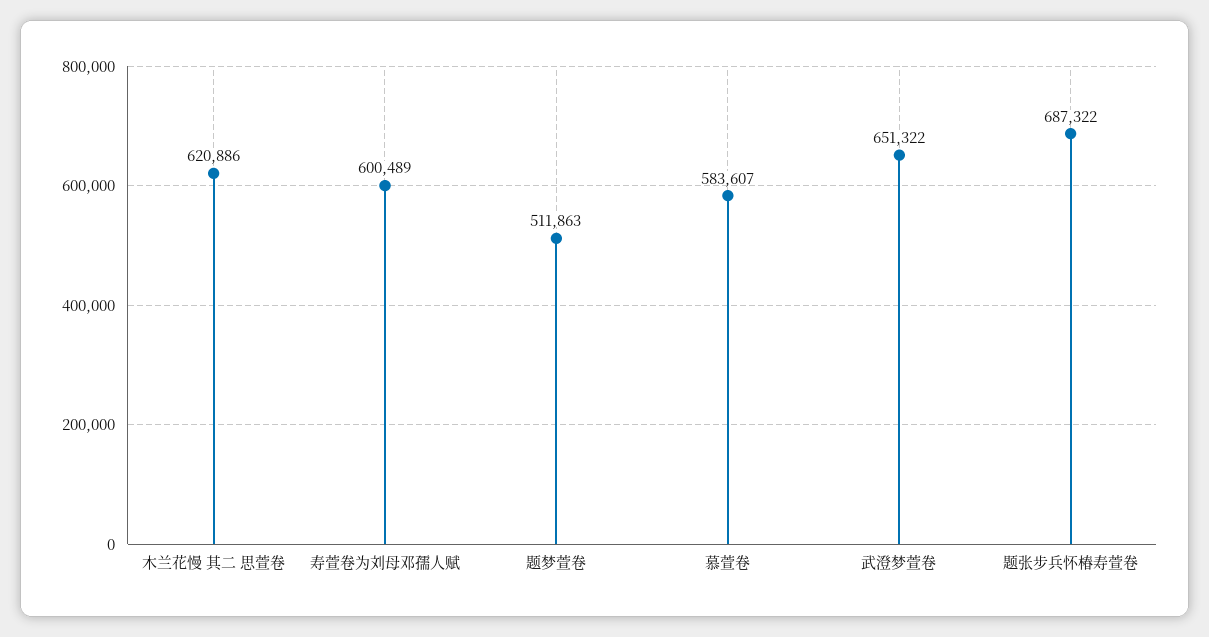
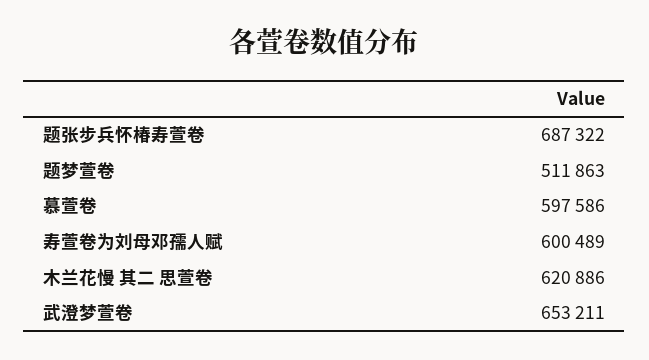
慕萱卷: 583607 -> 597586
武澄梦萱卷: 651322 -> 653211

